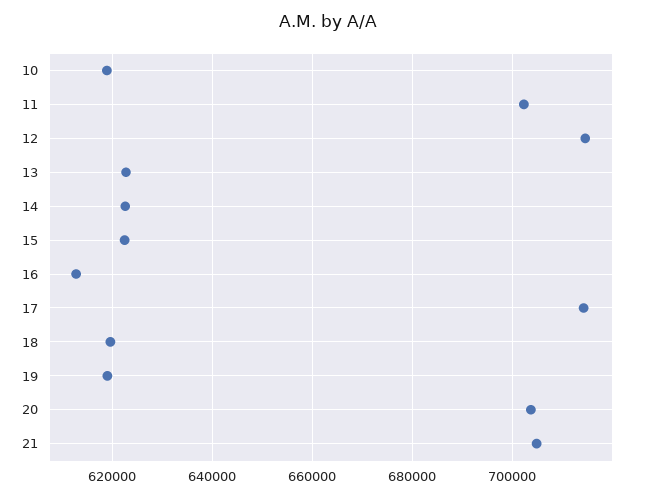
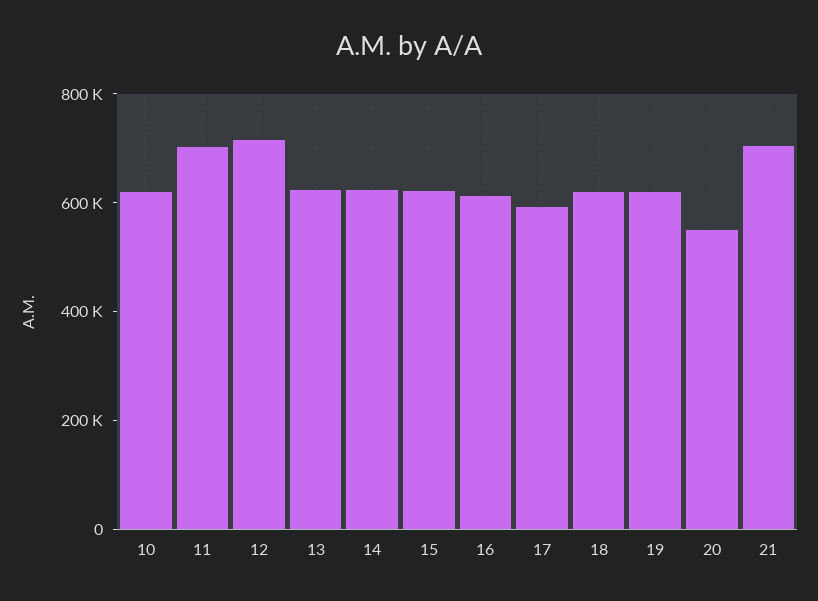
17: 714000 -> 600000
20: 704000 -> 550000

